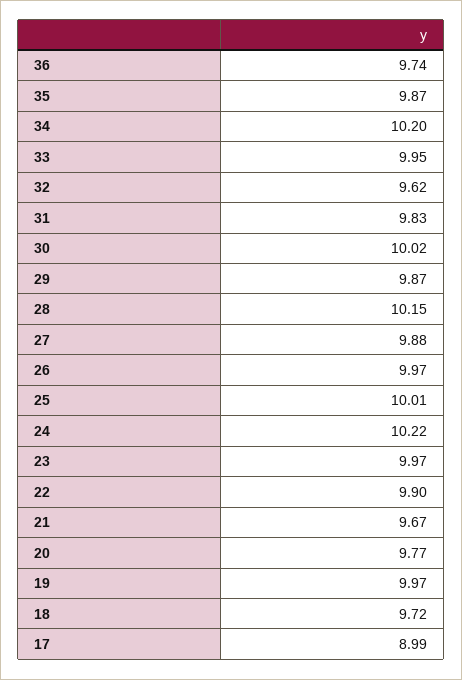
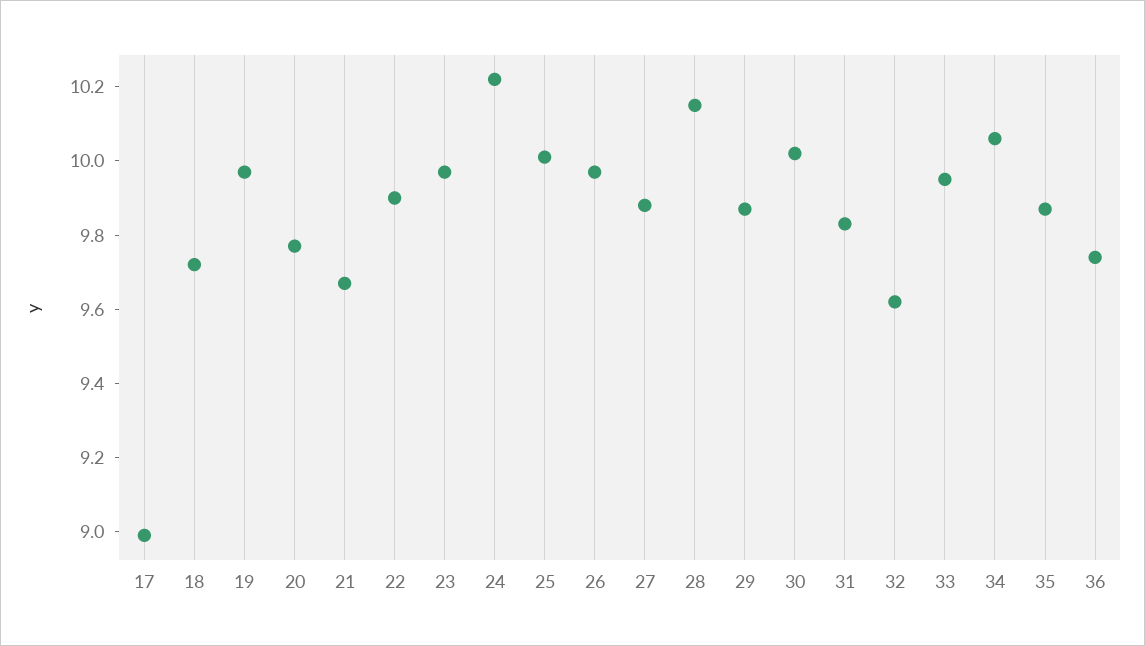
34: 10.2 -> 10.05

